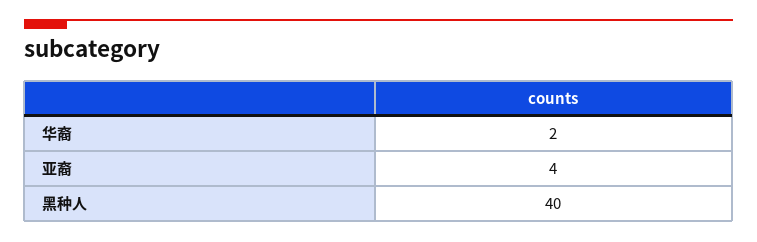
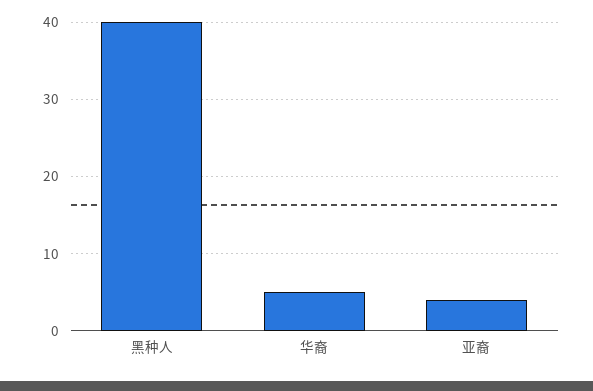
华裔: 2 -> 5

